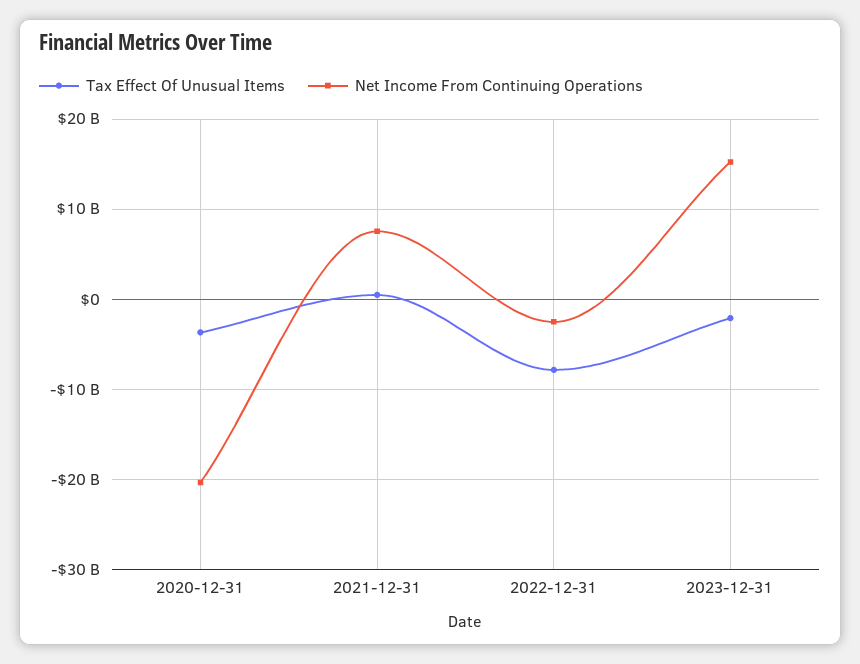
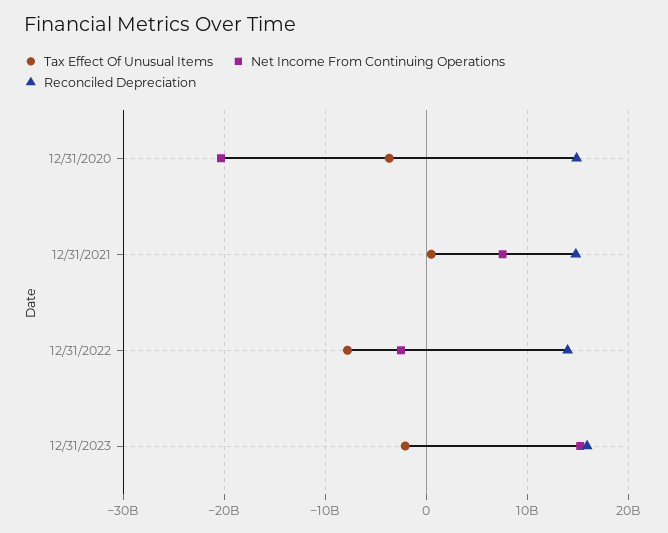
Reconciled Depreciation, 2020-12-31: none -> 15000000000
Reconciled Depreciation, 2021-12-31: none -> 15000000000
Reconciled Depreciation, 2022-12-31: none -> 14000000000
Reconciled Depreciation, 2023-12-31: none -> 16000000000

